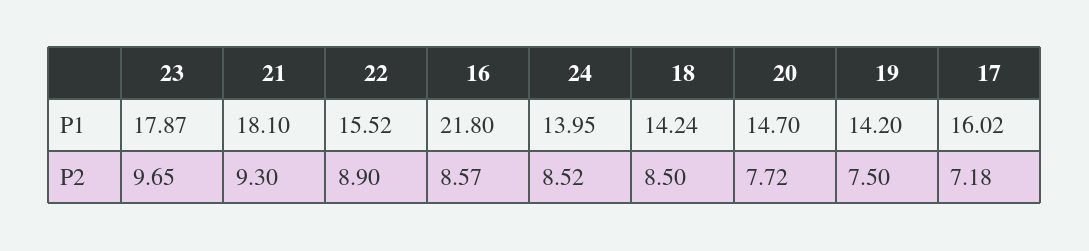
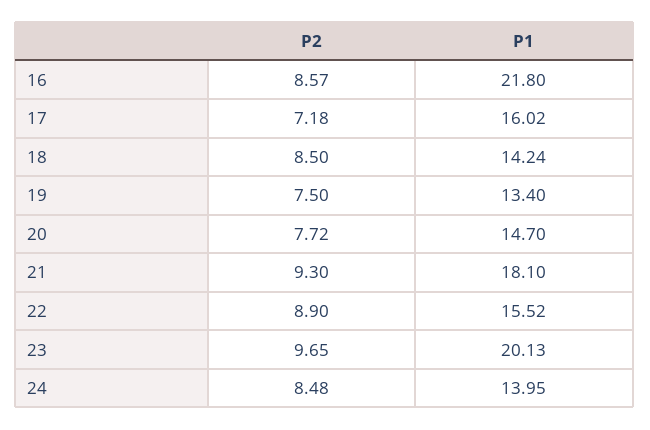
23, P1: 17.87 -> 20.13
19, P1: 14.2 -> 13.4
24, P2: 8.52 -> 8.48

